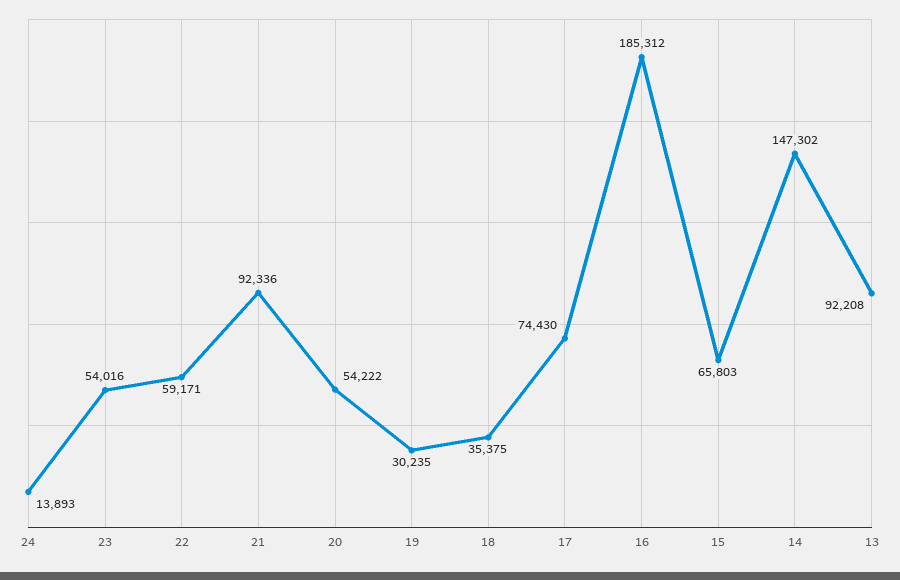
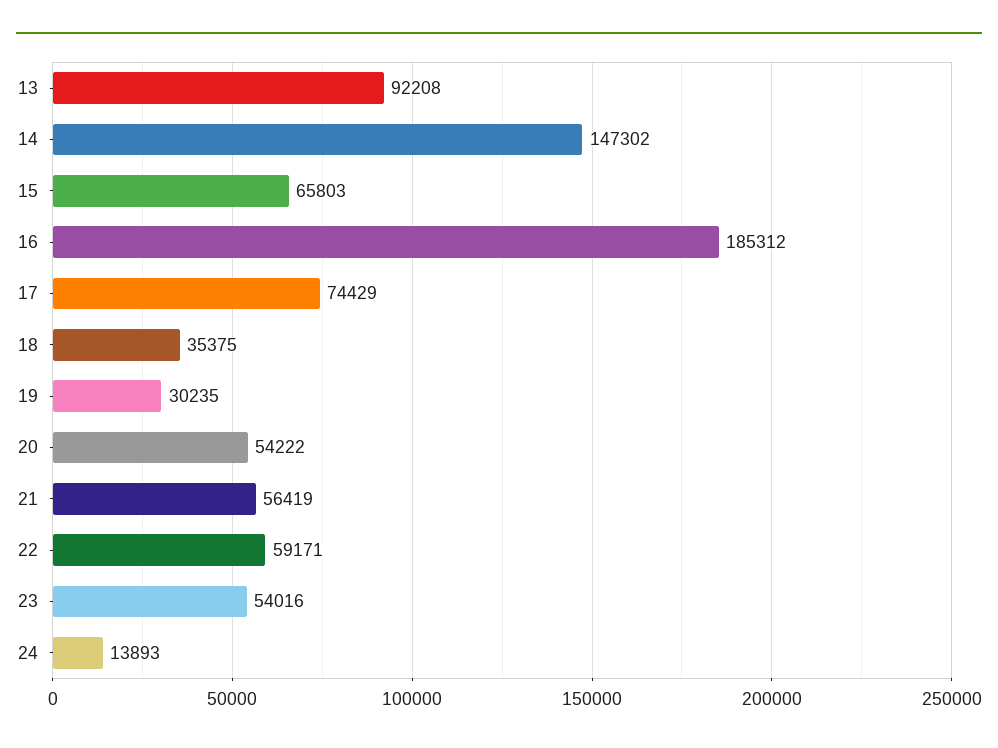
21: 92336 -> 56419
17: 74430 -> 74429

